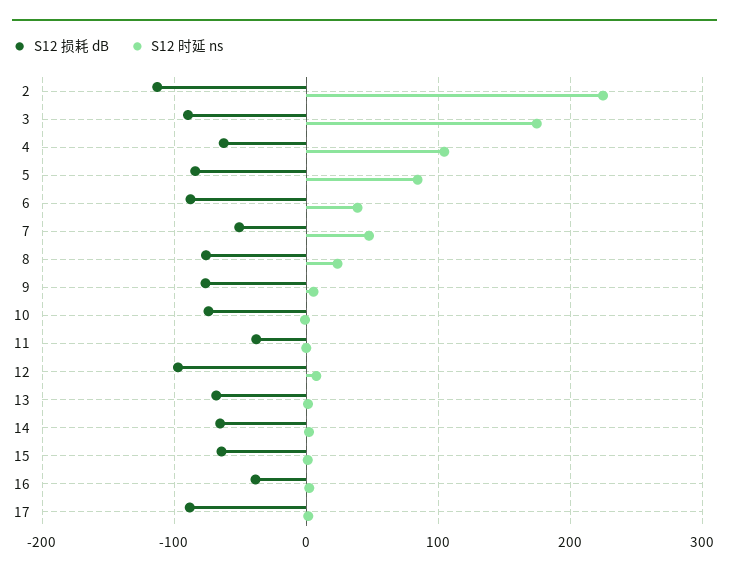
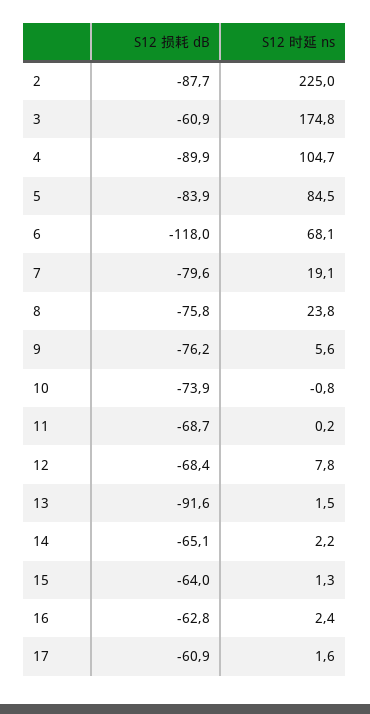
S12 损耗 dB, 2: -110 -> -87.7
S12 损耗 dB, 3: -90 -> -60.9
S12 损耗 dB, 4: -60 -> -89.9
S12 损耗 dB, 6: -90 -> -118
S12 时延 ns, 6: 40 -> 68.1
S12 损耗 dB, 7: -50 -> -79.6
S12 时延 ns, 7: 50 -> 19.1
S12 损耗 dB, 11: -40 -> -68.7
S12 损耗 dB, 12: -100 -> -68.4
S12 损耗 dB, 13: -70 -> -91.6
S12 损耗 dB, 16: -40 -> -62.8
S12 损耗 dB, 17: -90 -> -60.9

